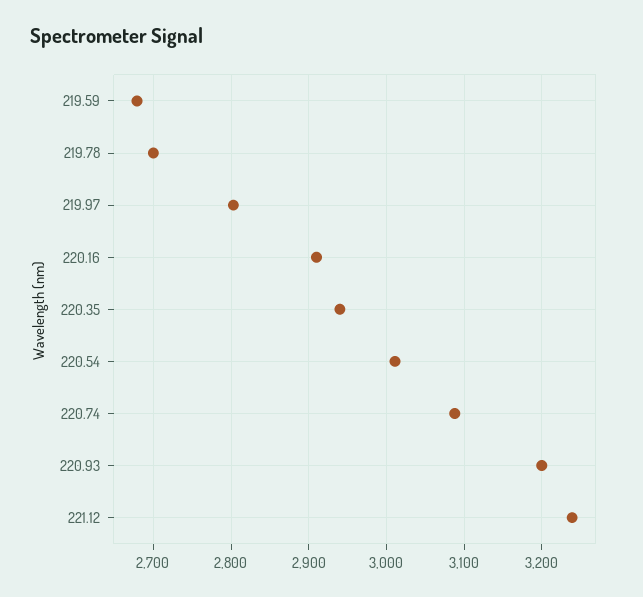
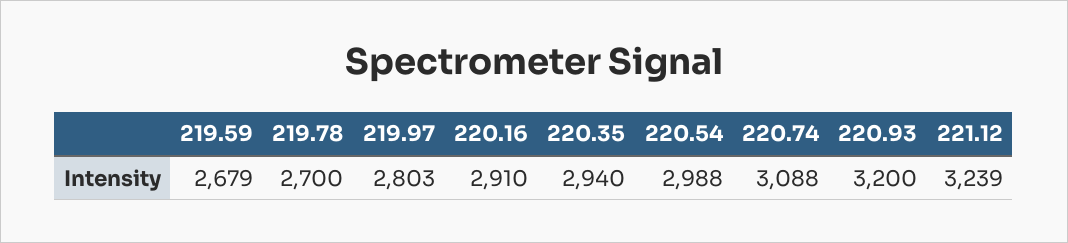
220.54: 3010 -> 2988

